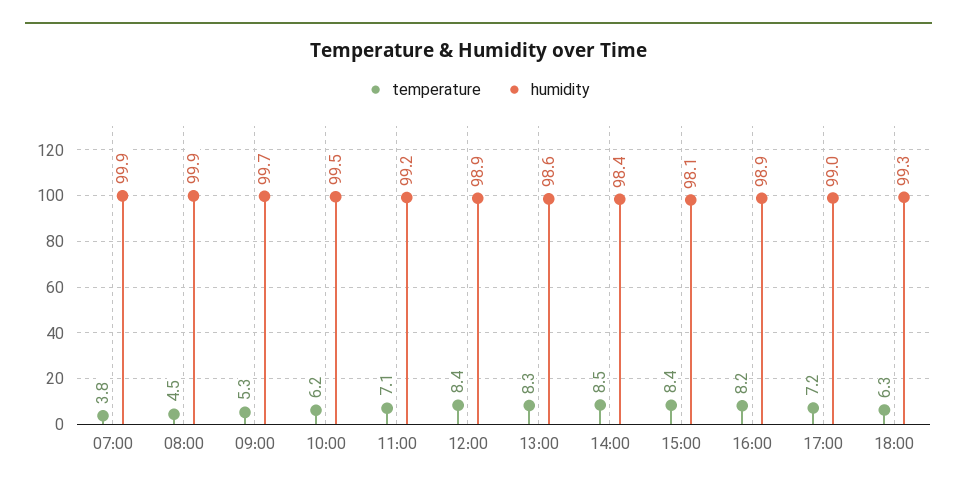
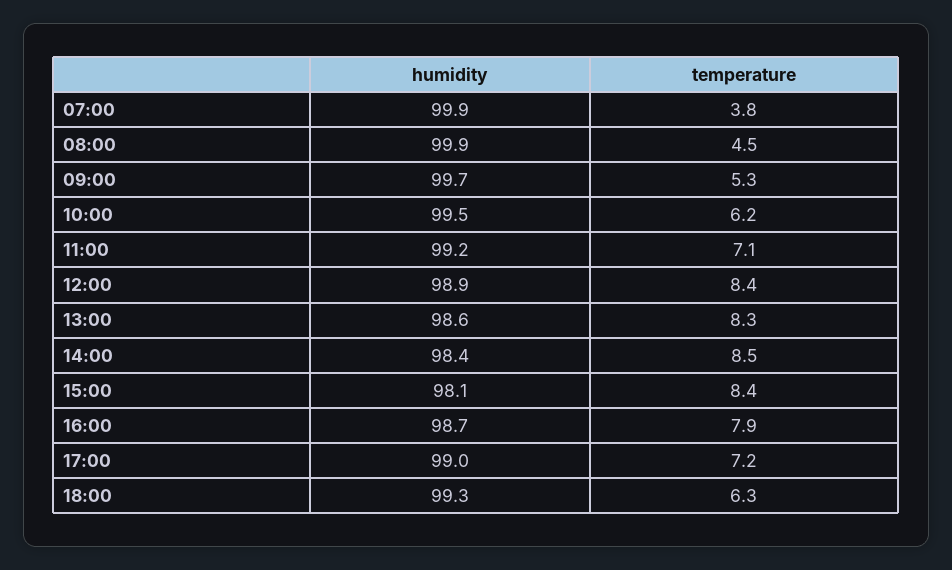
temperature, 16:00: 8.2 -> 7.9
humidity, 16:00: 98.9 -> 98.7

